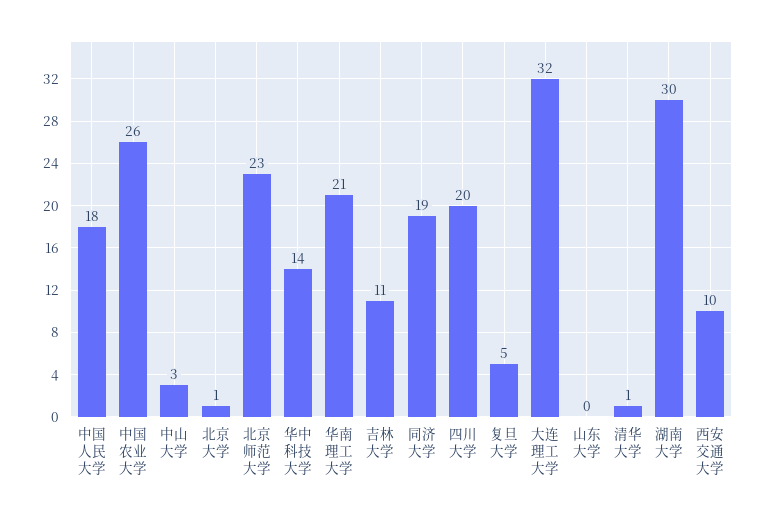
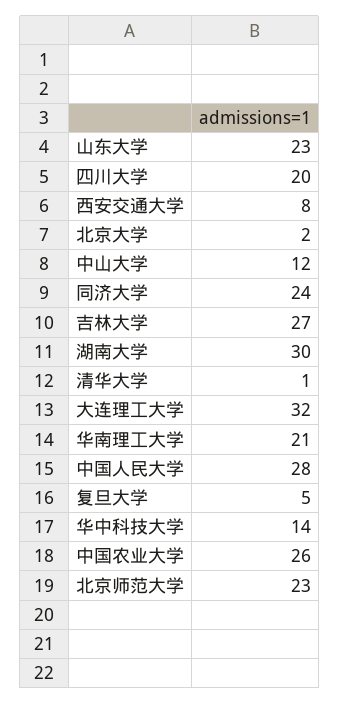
中国人民大学: 18 -> 28
中山大学: 3 -> 12
北京大学: 1 -> 2
吉林大学: 11 -> 27
同济大学: 19 -> 24
山东大学: 0 -> 23
西安交通大学: 10 -> 8

